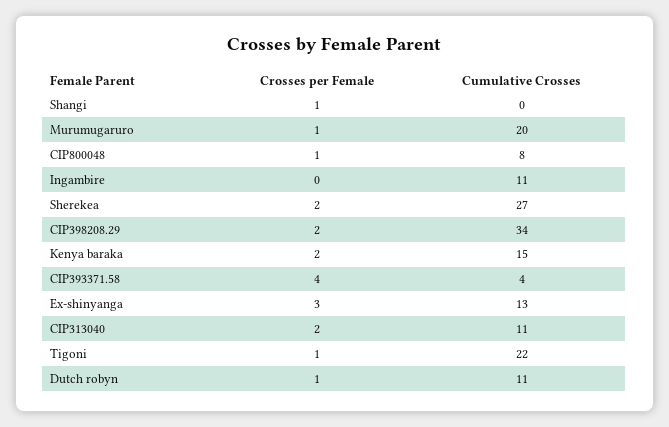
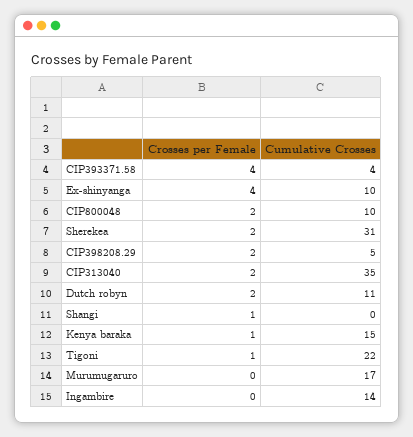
Crosses per Female, Murumugaruro: 1 -> 0
Cumulative Crosses, Murumugaruro: 20 -> 17
Crosses per Female, CIP800048: 1 -> 2
Cumulative Crosses, CIP800048: 8 -> 10
Cumulative Crosses, Ingambire: 11 -> 14
Cumulative Crosses, Sherekea: 27 -> 31
Cumulative Crosses, CIP398208.29: 34 -> 5
Crosses per Female, Kenya baraka: 2 -> 1
Crosses per Female, Ex-shinyanga: 3 -> 4
Cumulative Crosses, Ex-shinyanga: 13 -> 10
Cumulative Crosses, CIP313040: 11 -> 35
Crosses per Female, Dutch robyn: 1 -> 2

